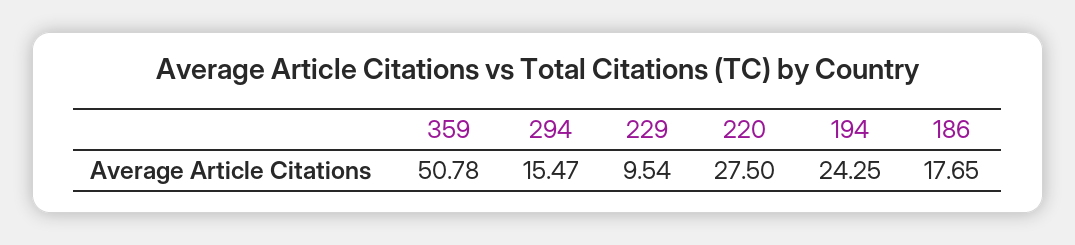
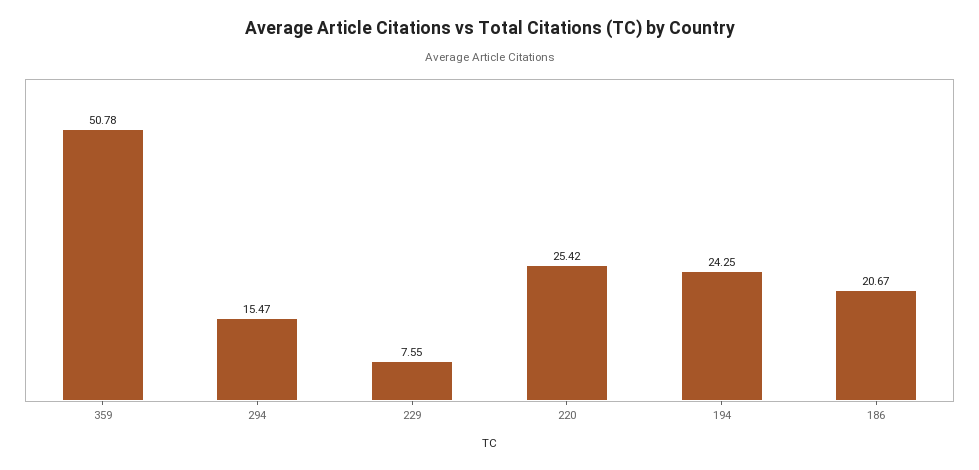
229: 9.54 -> 7.55
220: 27.5 -> 25.42
186: 17.65 -> 20.67

